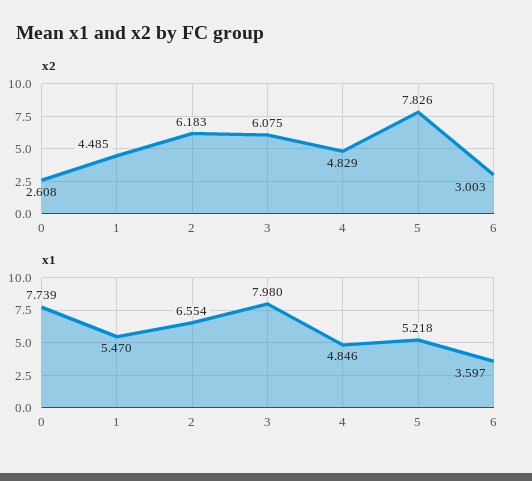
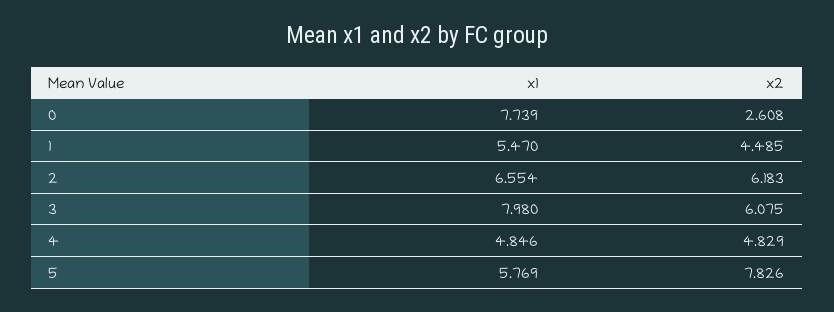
x2, 6: 3.003 -> none
x1, 5: 5.218 -> 5.769
x1, 6: 3.597 -> none

